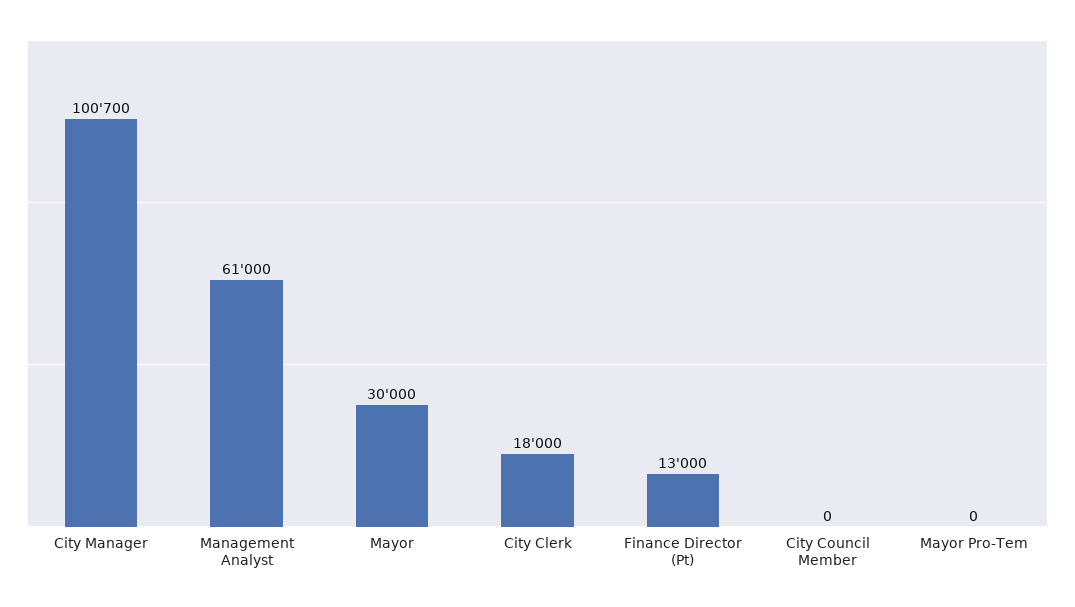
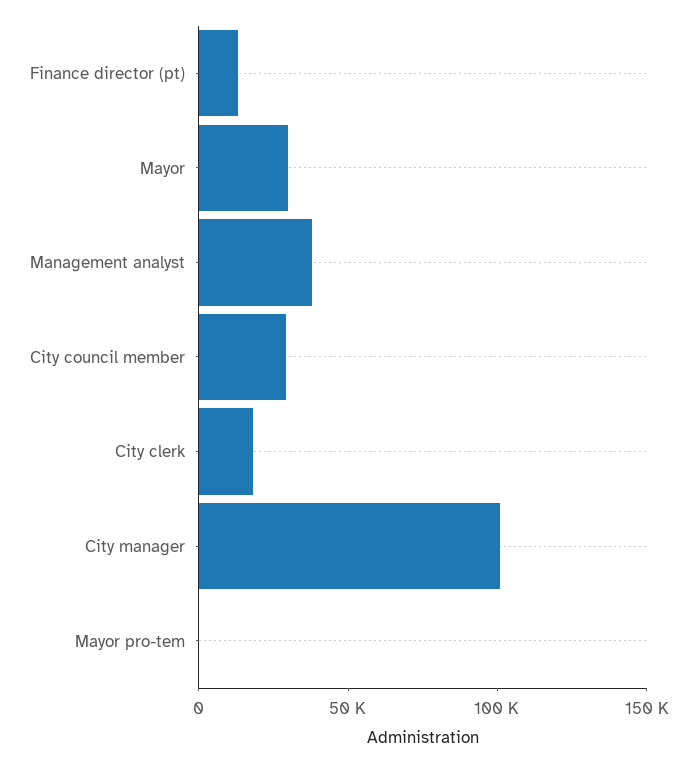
Management Analyst: 61000 -> 40000
City Council Member: 0 -> 30000

